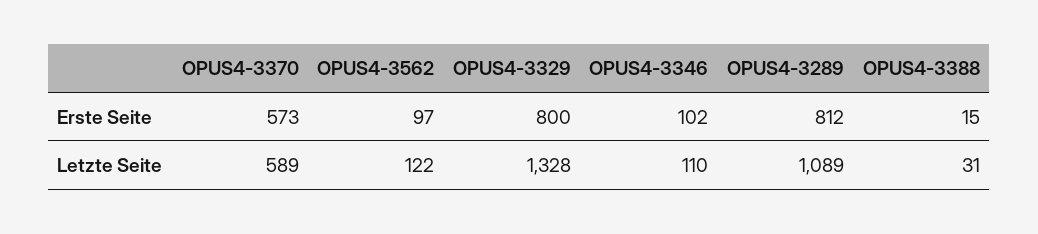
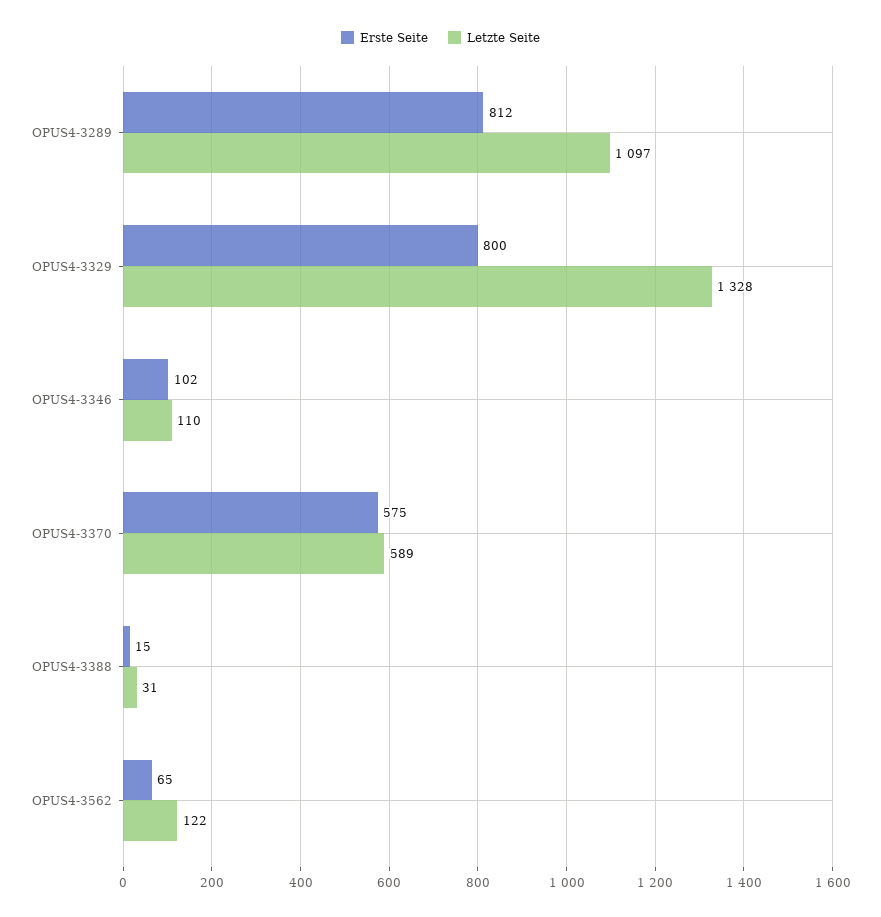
Erste Seite, OPUS4-3370: 573 -> 575
Erste Seite, OPUS4-3562: 97 -> 65
Letzte Seite, OPUS4-3289: 1089 -> 1097

